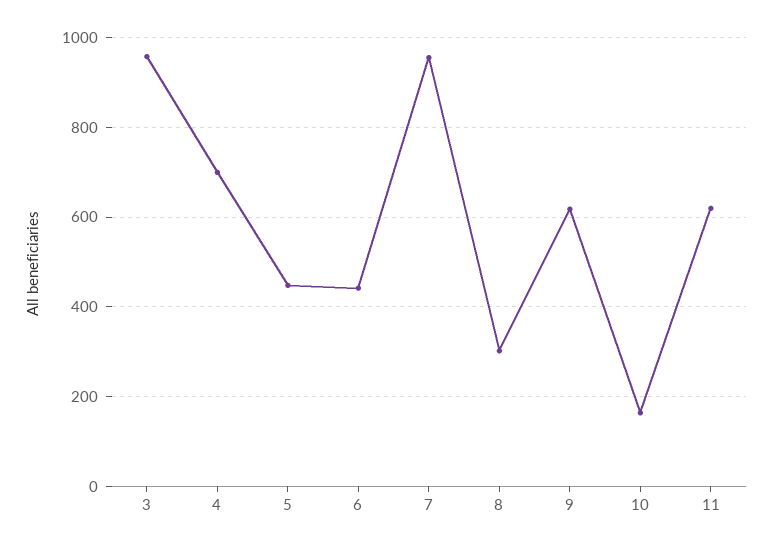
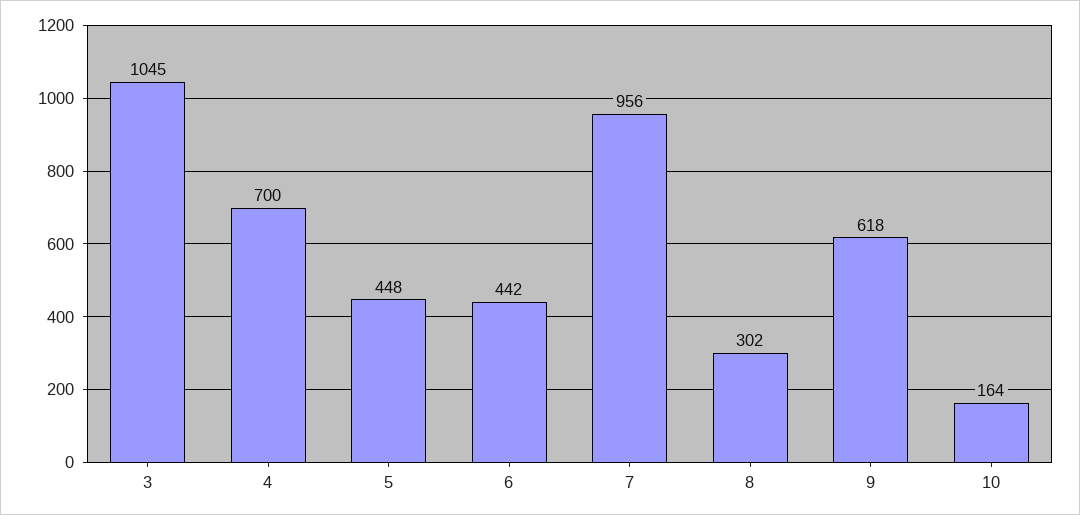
3: 960 -> 1045
11: 620 -> none

